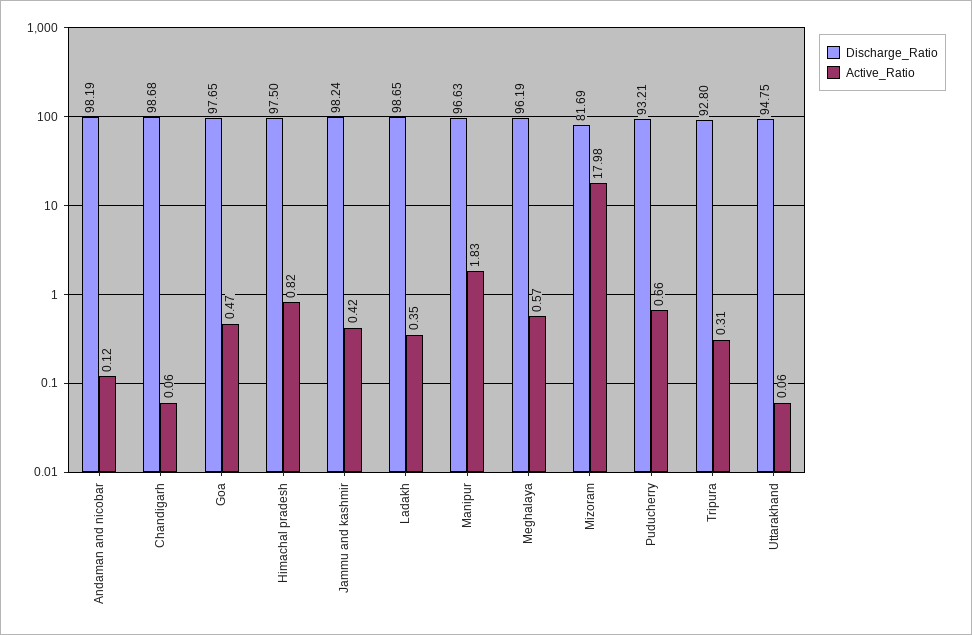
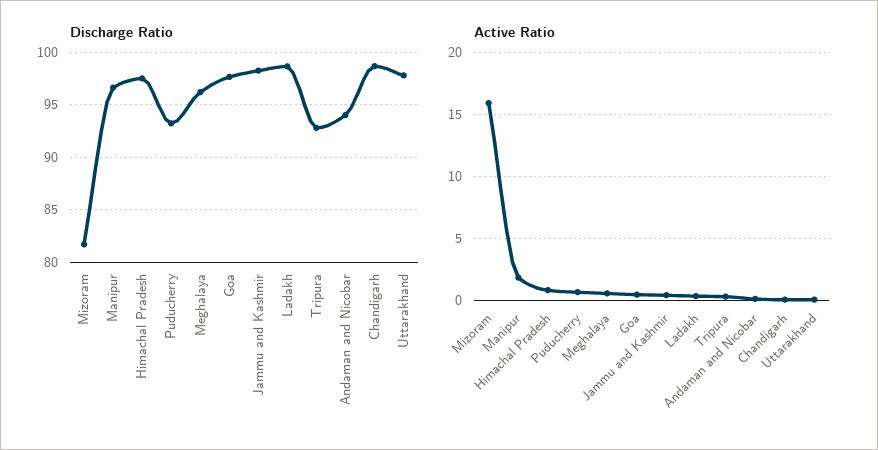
Discharge_Ratio, Andaman and nicobar: 98.19 -> 94
Active_Ratio, Mizoram: 17.98 -> 16
Discharge_Ratio, Uttarakhand: 94.75 -> 98

